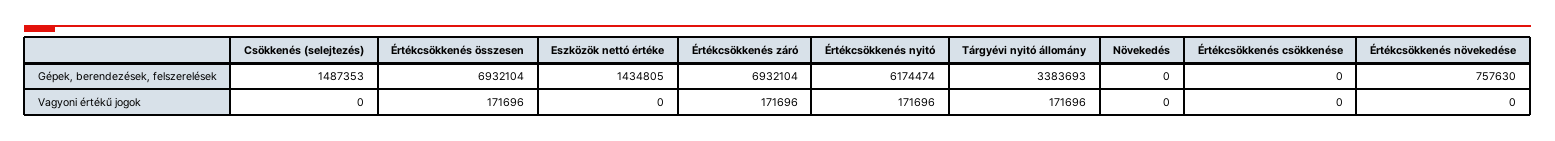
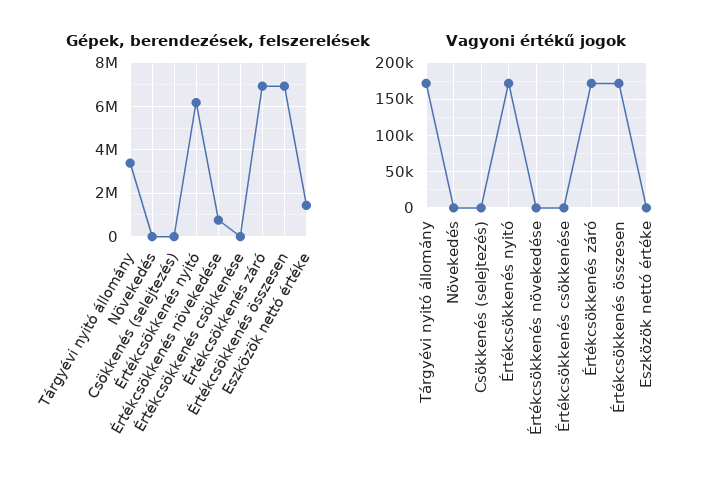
Gépek, berendezések, felszerelések, Csökkenés (selejtezés): 1487353 -> 0

